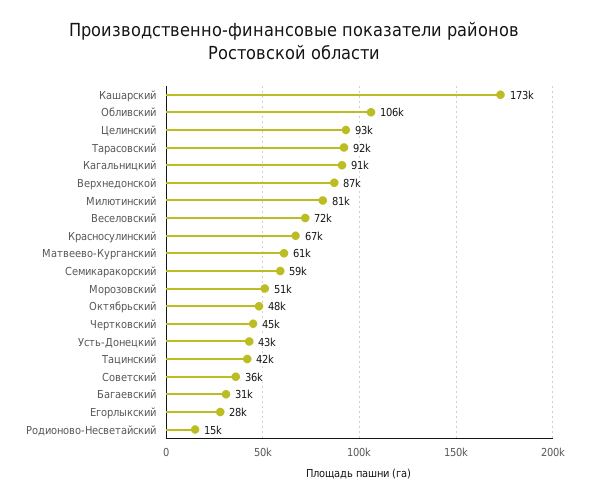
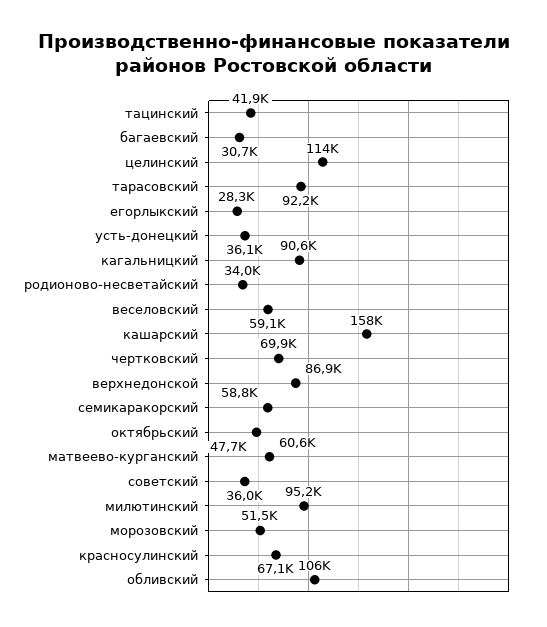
Кашарский: 173000 -> 158000
Целинский: 93000 -> 114000
Милютинский: 81000 -> 95200
Веселовский: 72000 -> 59100
Чертковский: 45000 -> 69900
Усть-Донецкий: 43000 -> 36100
Родионово-Несветайский: 15000 -> 34000

